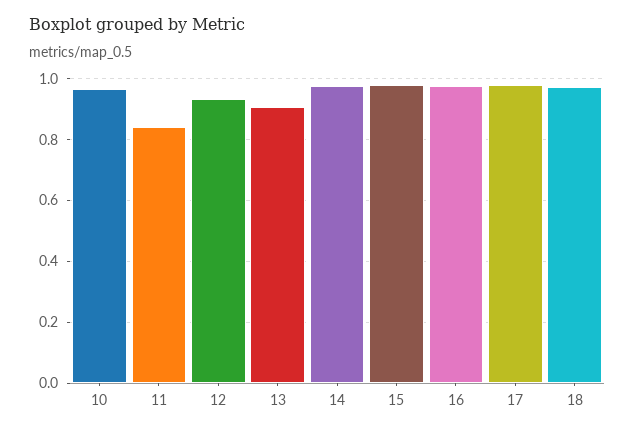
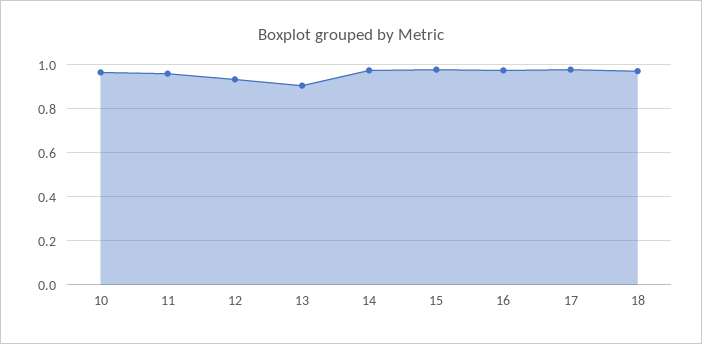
11: 0.84 -> 0.95

